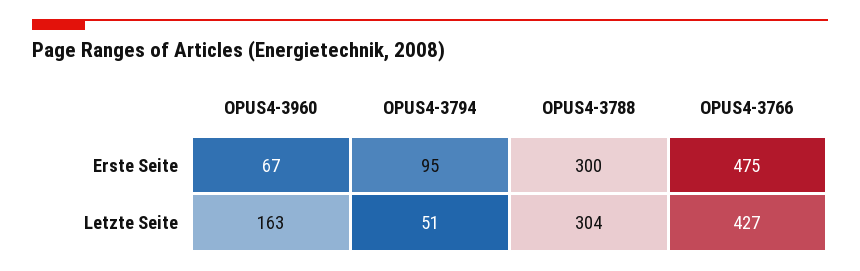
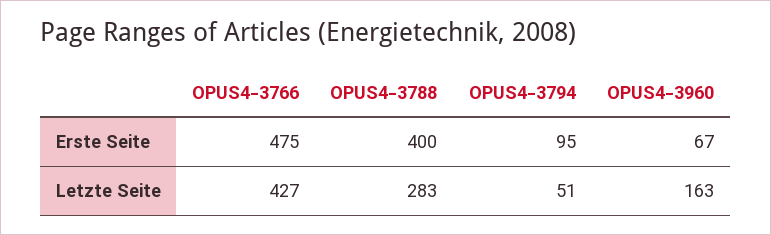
OPUS4-3788, Erste Seite: 300 -> 400
OPUS4-3788, Letzte Seite: 304 -> 283

